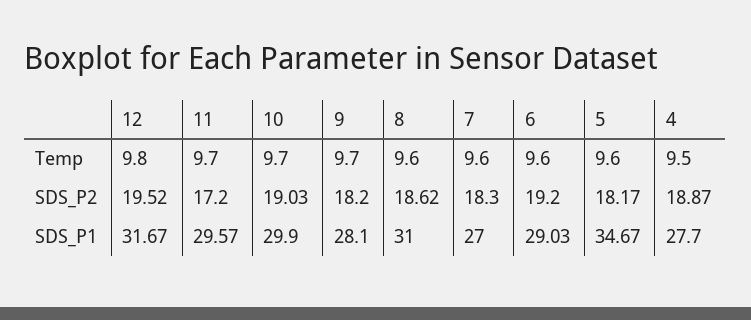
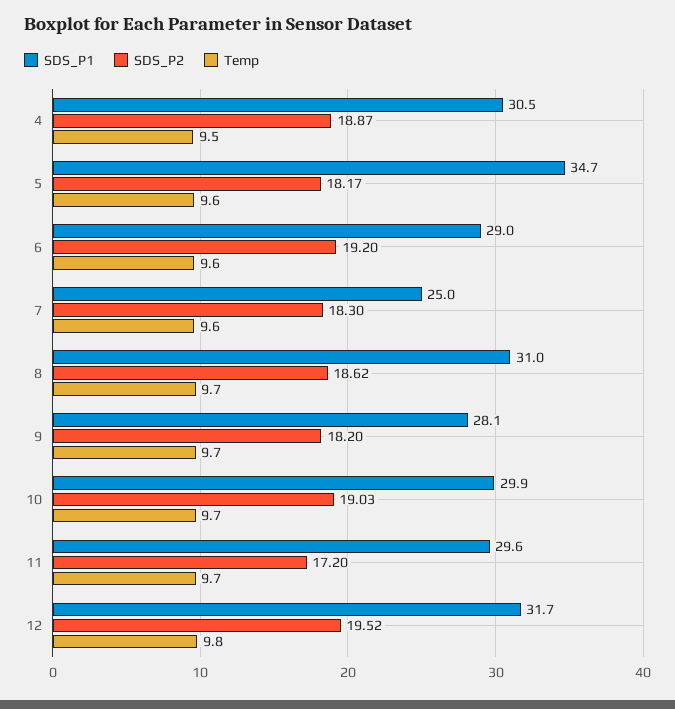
Temp, 8: 9.6 -> 9.7
SDS_P1, 7: 27 -> 25
SDS_P1, 4: 27.7 -> 30.5

